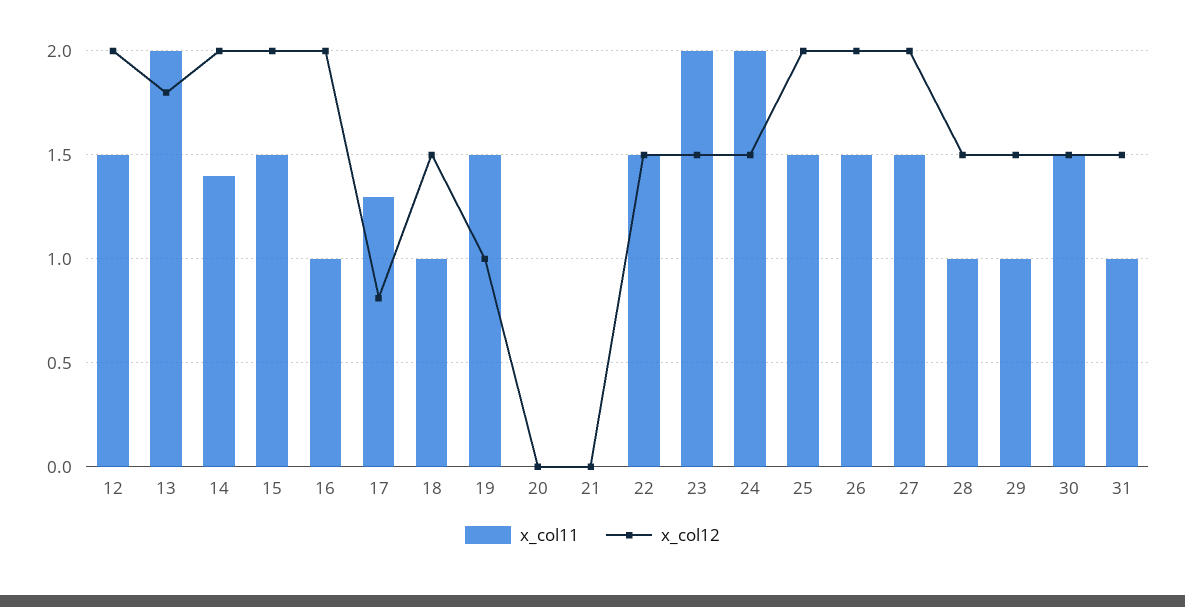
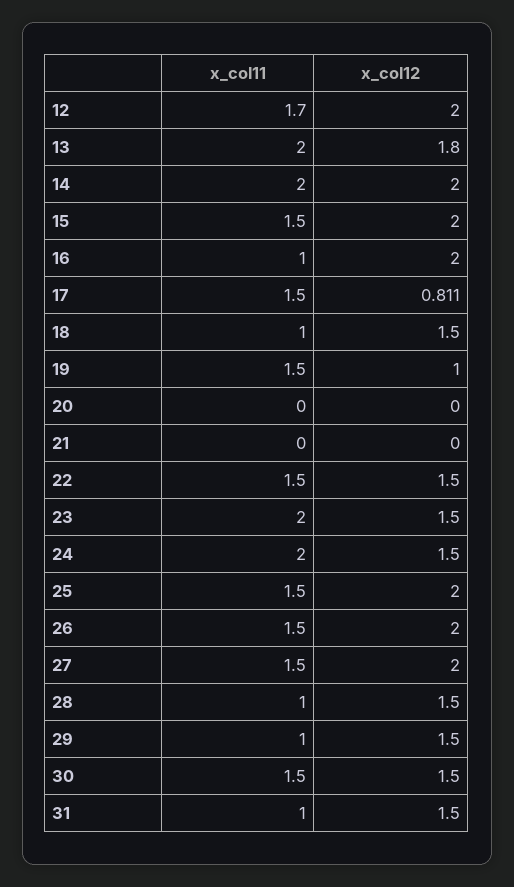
x_col11, 12: 1.5 -> 1.7
x_col11, 14: 1.4 -> 2
x_col11, 17: 1.3 -> 1.5

